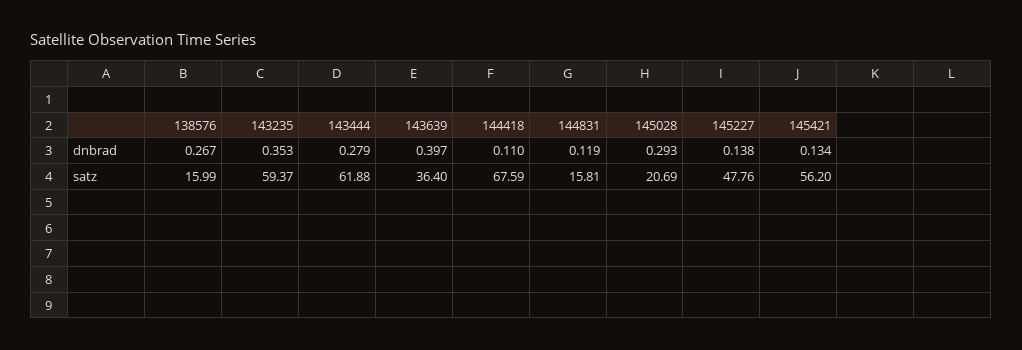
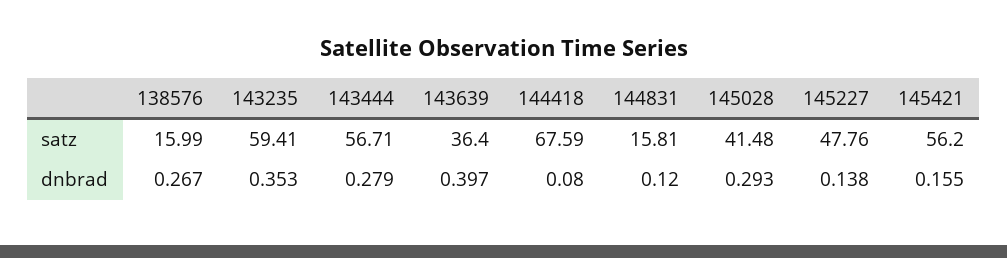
144418, dnbrad: 0.11 -> 0.08
144831, dnbrad: 0.119 -> 0.12
145421, dnbrad: 0.134 -> 0.155
143235, satz: 59.37 -> 59.41
143444, satz: 61.88 -> 56.71
145028, satz: 20.69 -> 41.48

